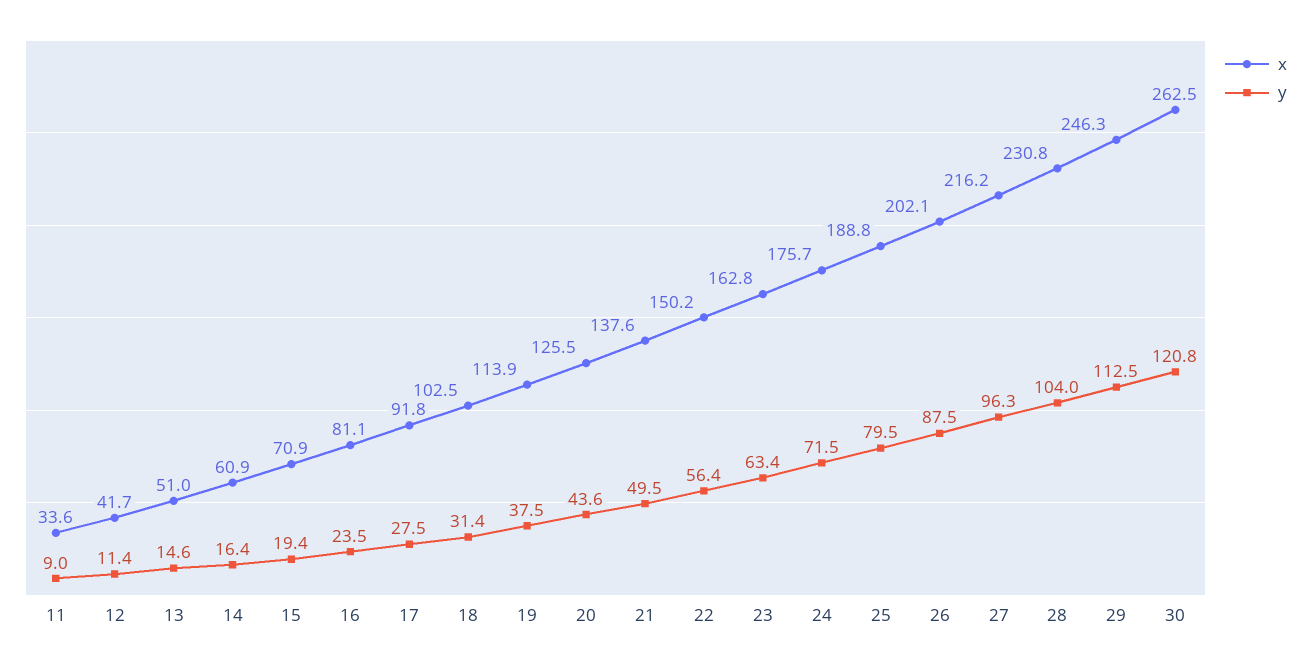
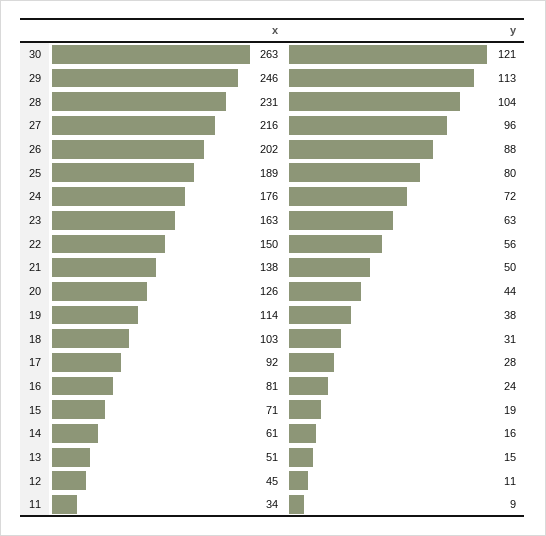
x, 12: 41.7 -> 45

